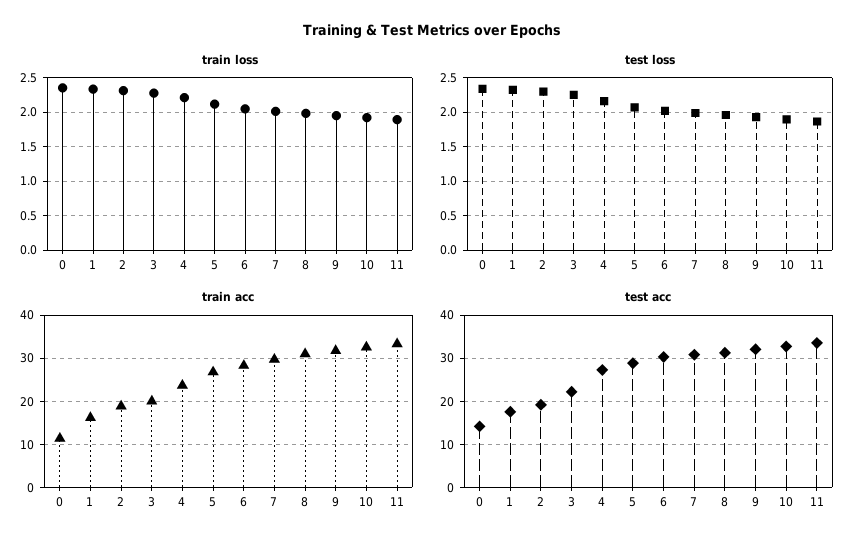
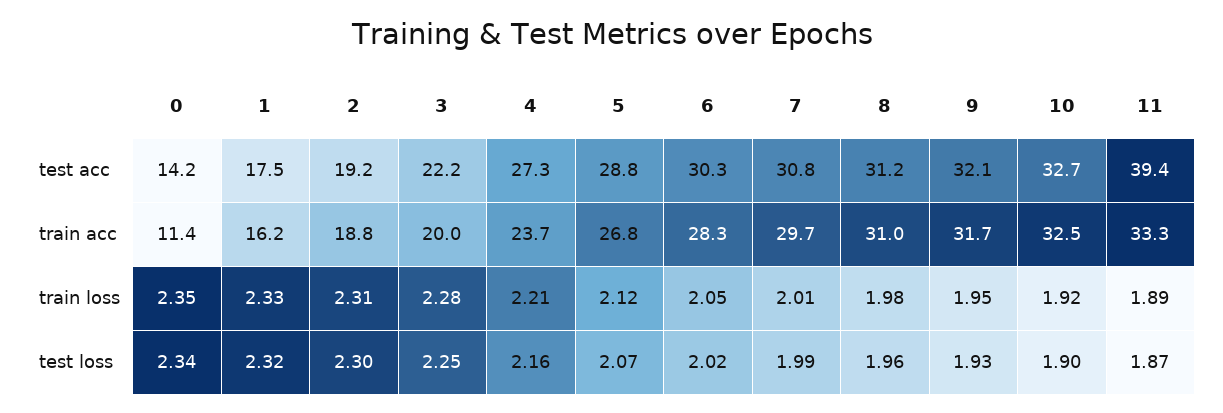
test acc, 11: 34 -> 39.4

